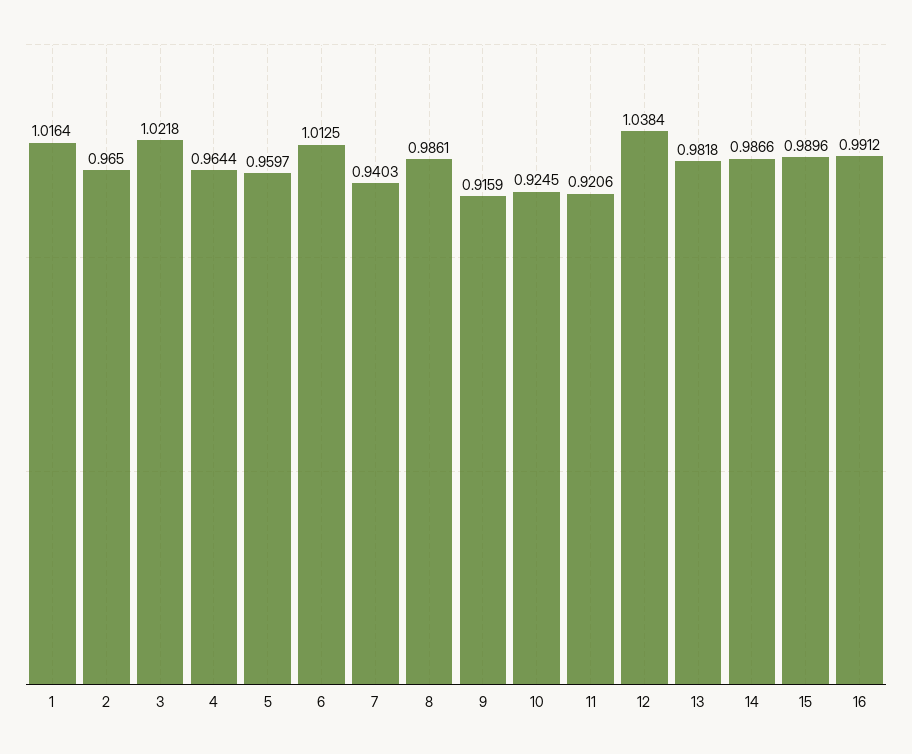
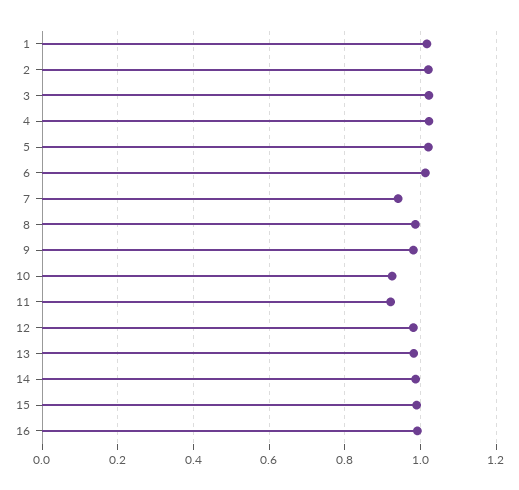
2: 0.965 -> 1.02
4: 0.9644 -> 1.02
5: 0.9597 -> 1.02
9: 0.9159 -> 0.98
12: 1.0384 -> 0.98

